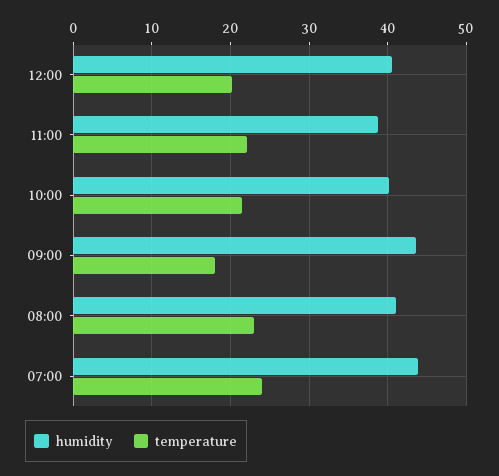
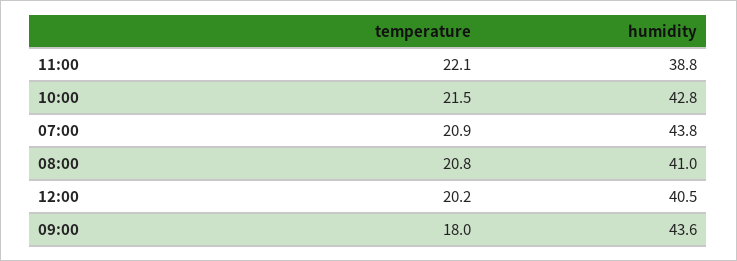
humidity, 10:00: 40 -> 42.8
temperature, 08:00: 23 -> 20.8
temperature, 07:00: 24 -> 20.9

